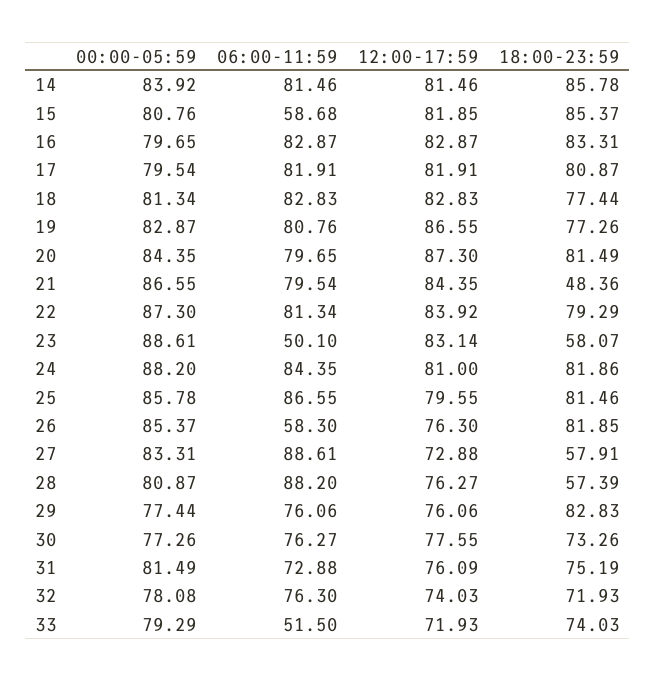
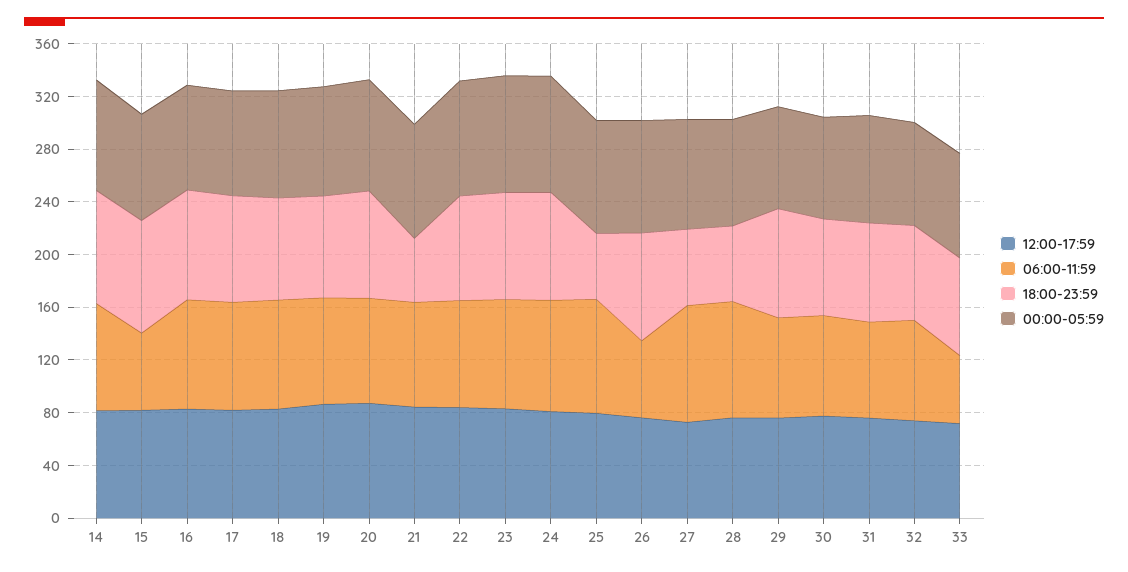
06:00-11:59, 23: 50.1 -> 80
18:00-23:59, 23: 58.07 -> 80
18:00-23:59, 25: 81.46 -> 50

